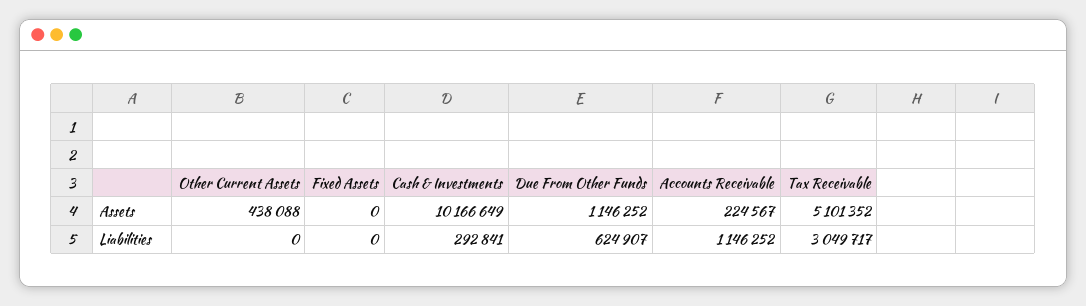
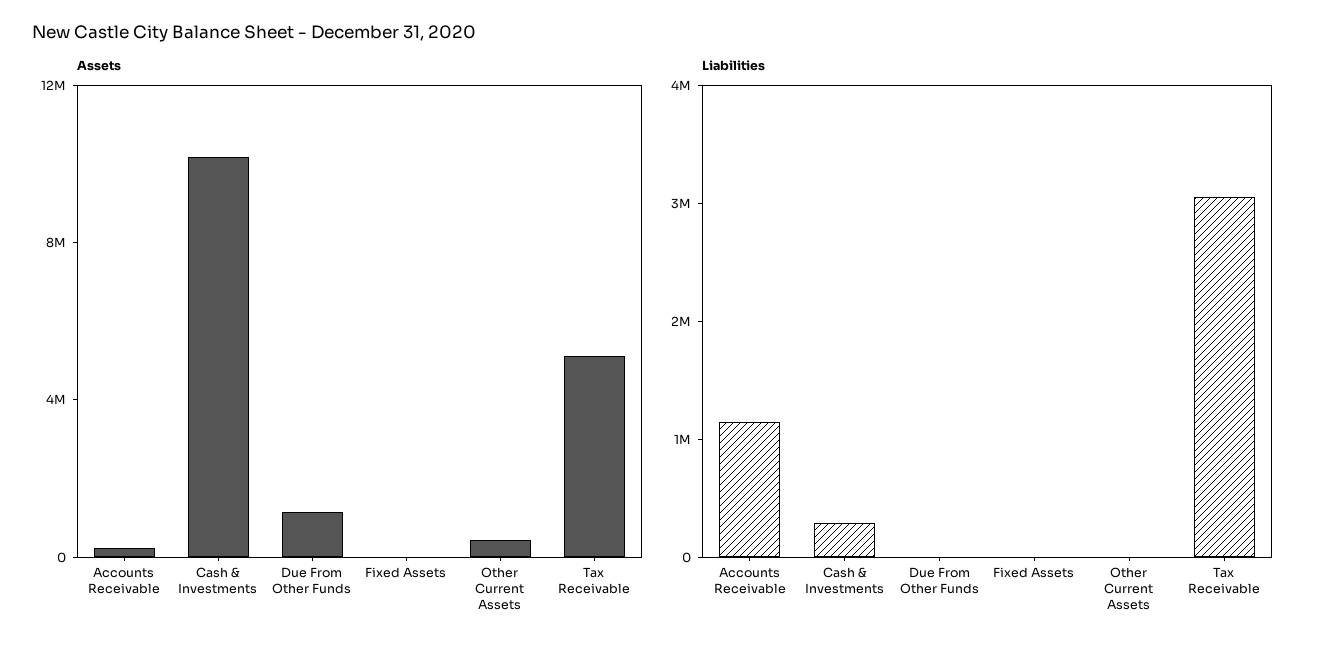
Liabilities, Due From Other Funds: 624907 -> 0

